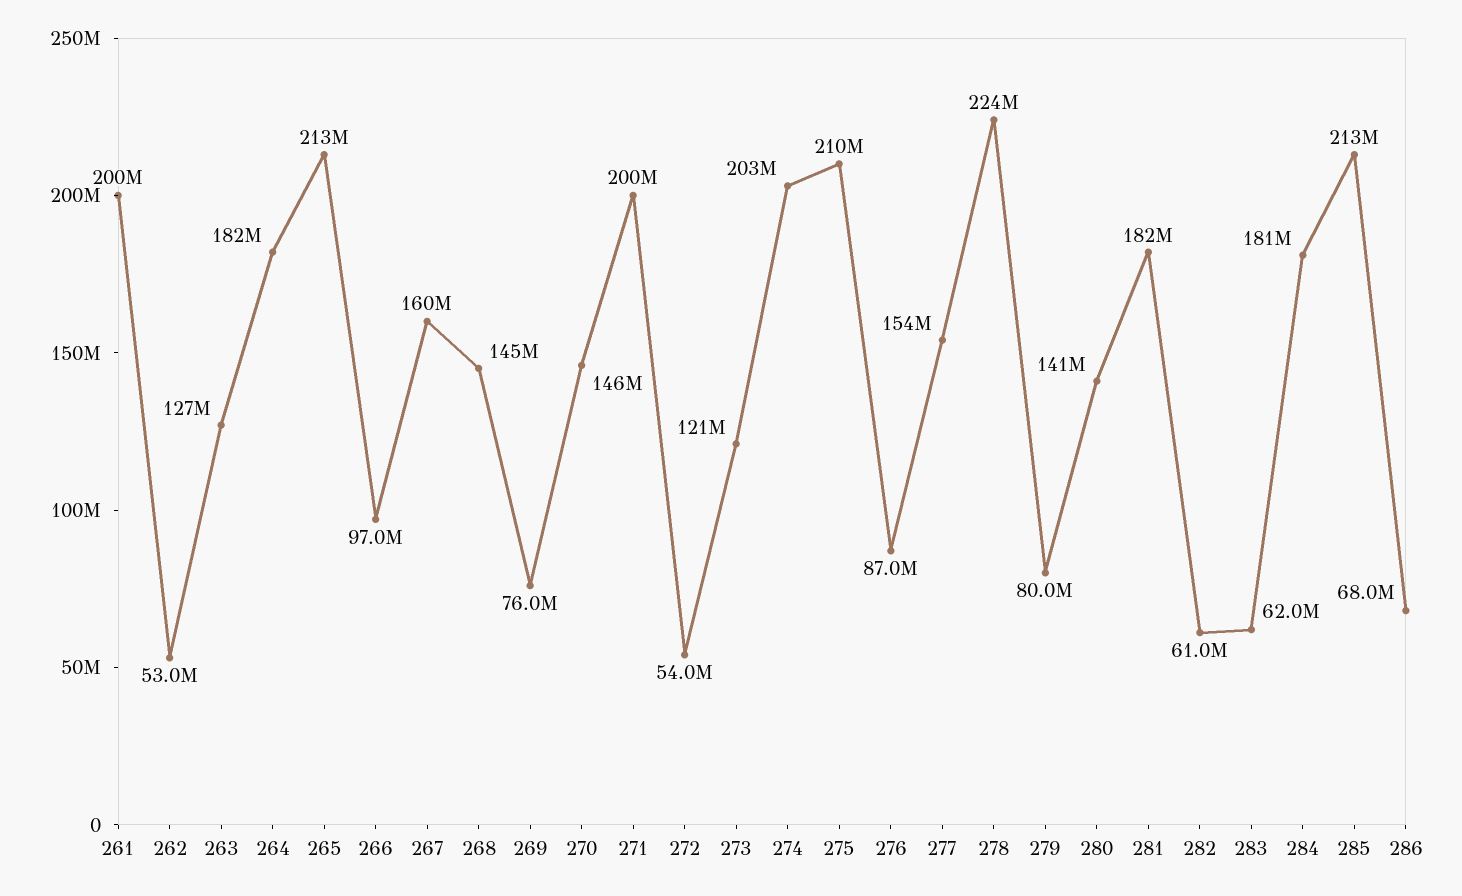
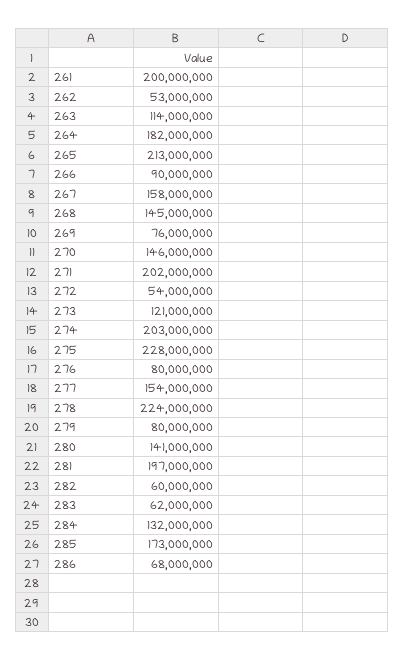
263: 127000000 -> 114000000
266: 97000000 -> 90000000
267: 160000000 -> 158000000
271: 200000000 -> 202000000
275: 210000000 -> 228000000
276: 87000000 -> 80000000
281: 182000000 -> 197000000
282: 61000000 -> 60000000
284: 181000000 -> 132000000
285: 213000000 -> 173000000

